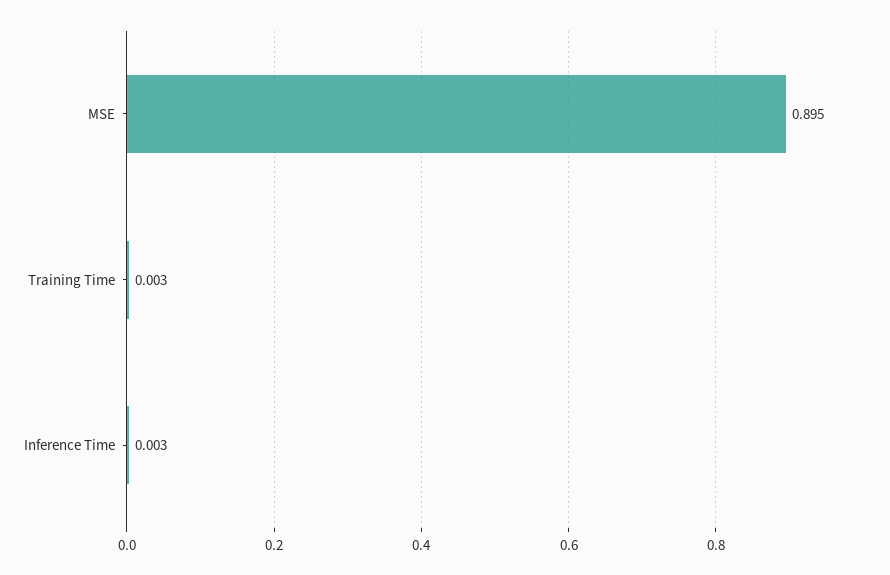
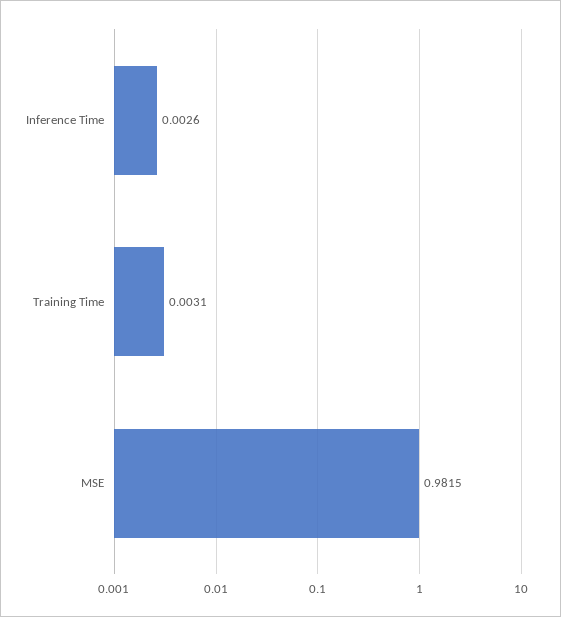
MSE: 0.895 -> 0.9815

